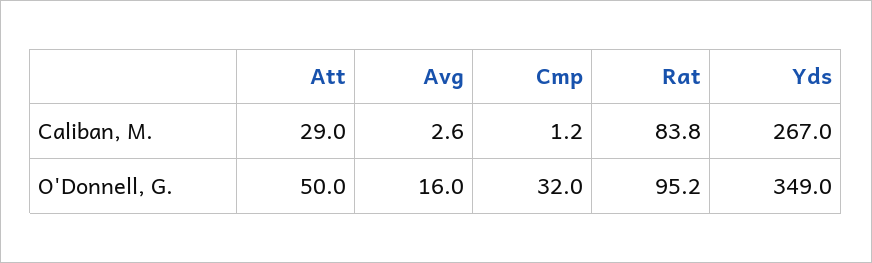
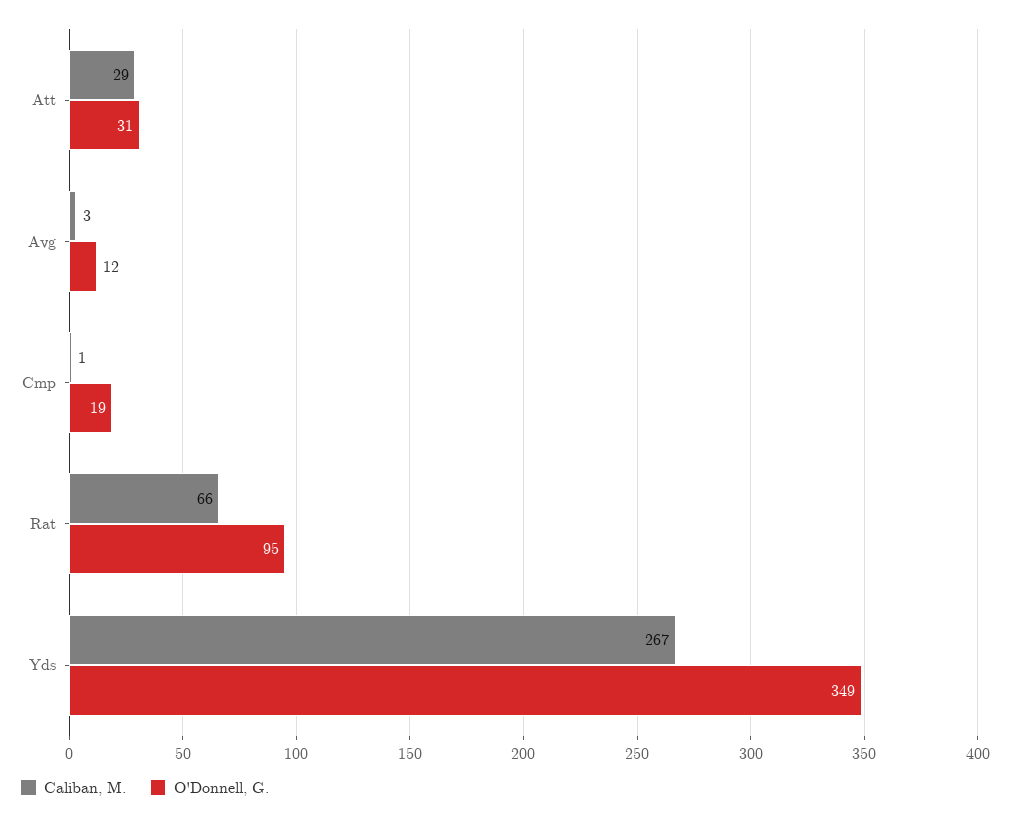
Caliban, M., Rat: 83.8 -> 66
O'Donnell, G., Att: 50 -> 31
O'Donnell, G., Avg: 16 -> 12
O'Donnell, G., Cmp: 32 -> 19

